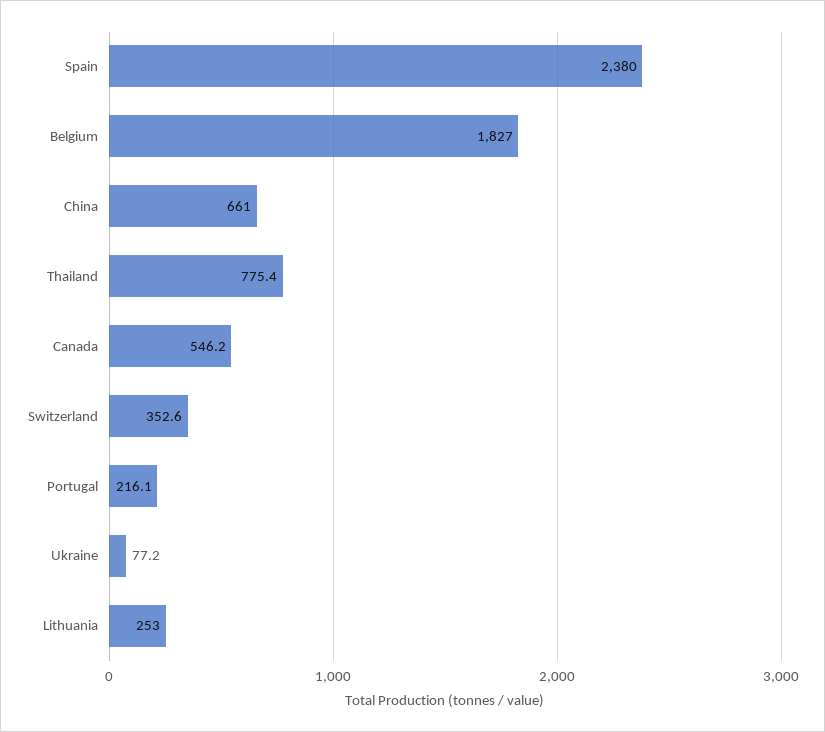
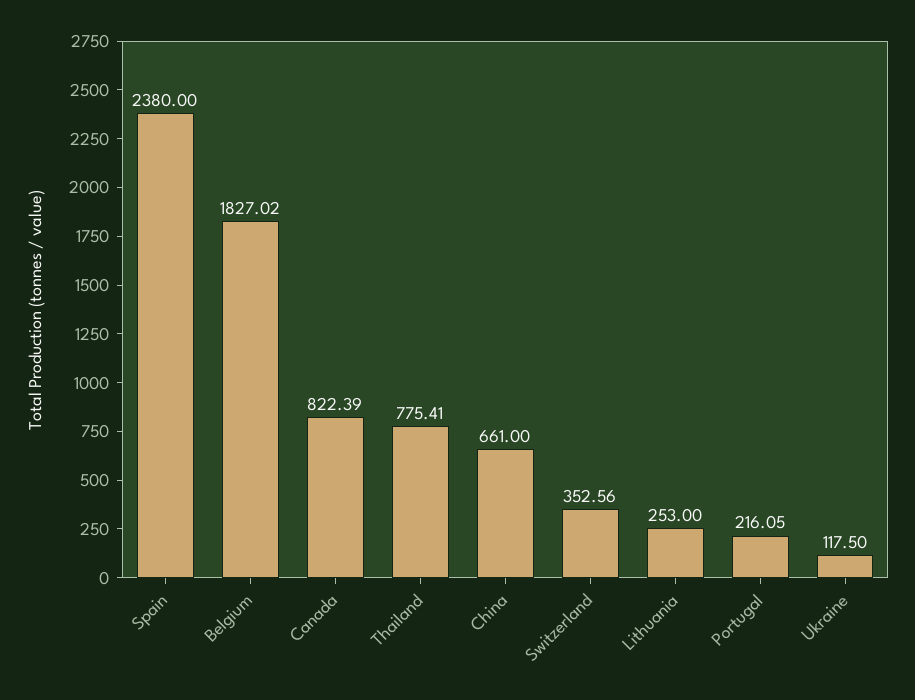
Canada: 546.2 -> 822.39
Ukraine: 77.2 -> 117.5

